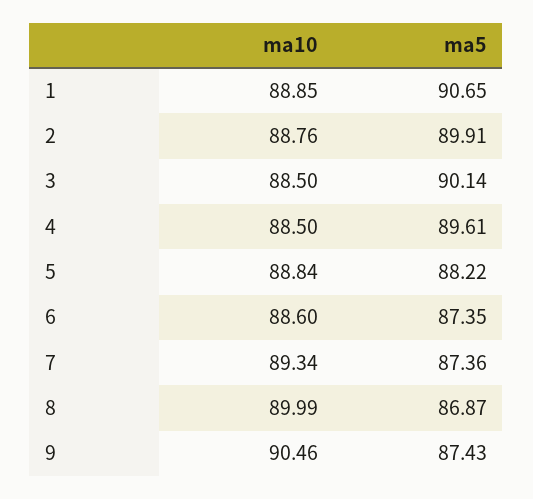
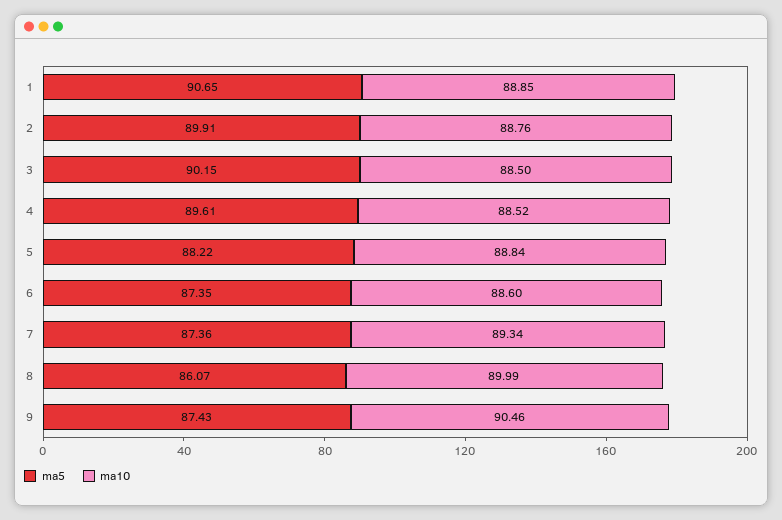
ma5, 3: 90.14 -> 90.15
ma10, 4: 88.5 -> 88.52
ma5, 8: 86.87 -> 86.07

